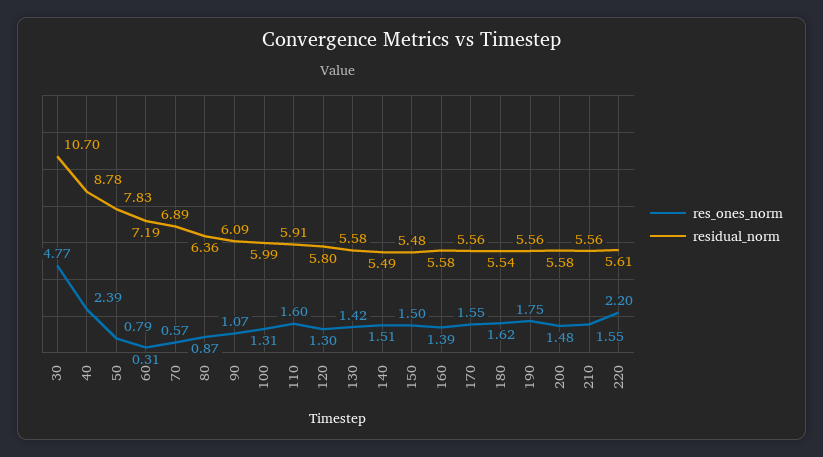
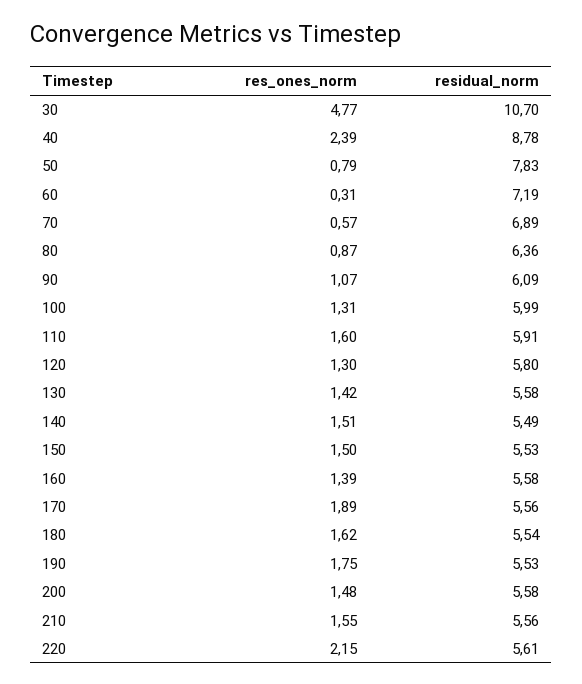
residual_norm, 150: 5.48 -> 5.53
res_ones_norm, 170: 1.55 -> 1.89
residual_norm, 190: 5.56 -> 5.53
res_ones_norm, 220: 2.2 -> 2.15

